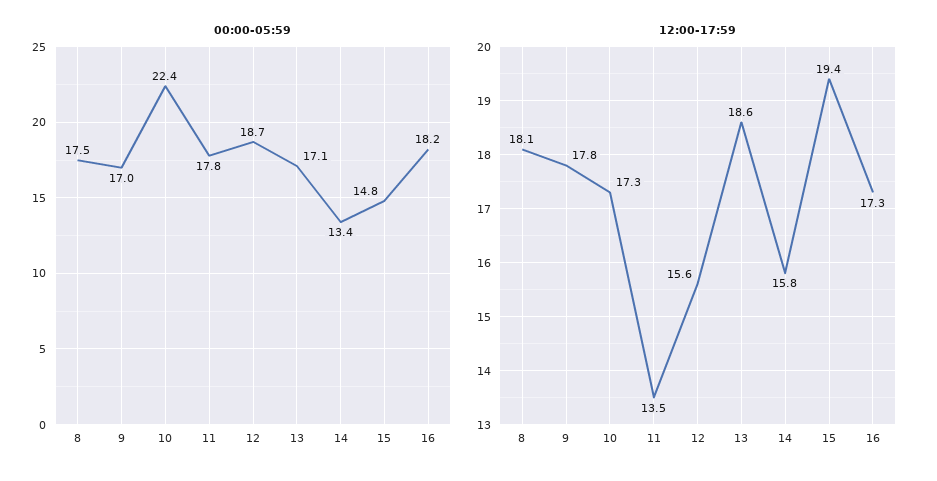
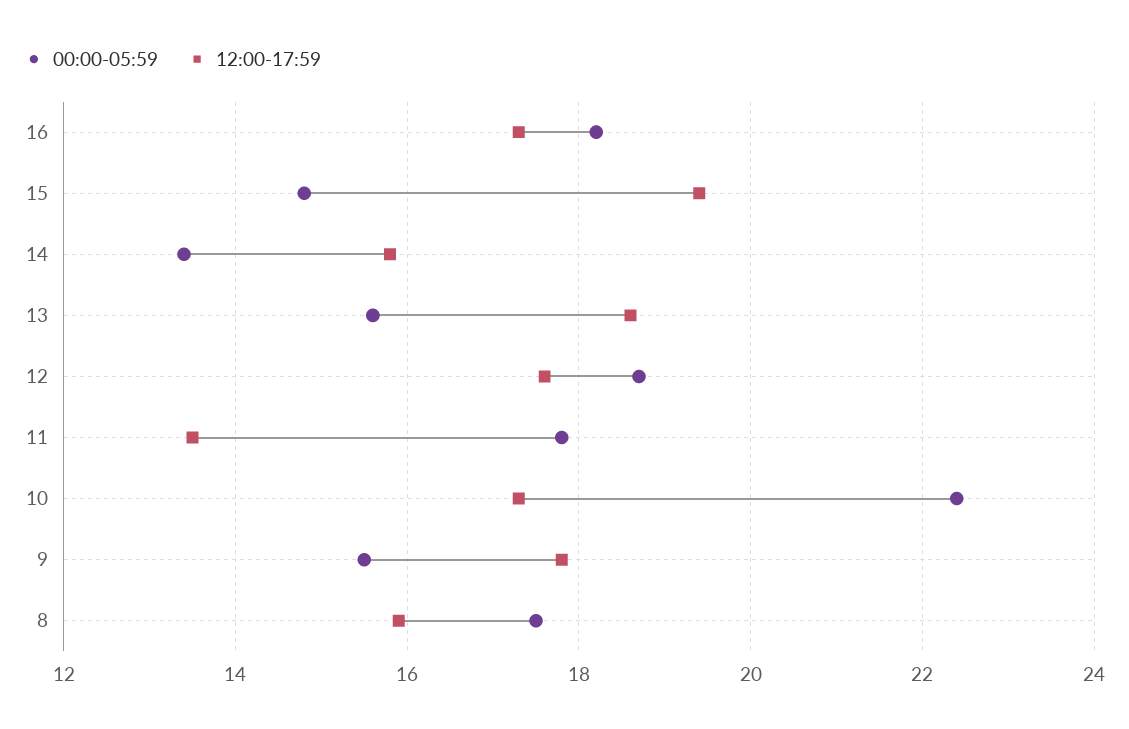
00:00-05:59, 9: 17 -> 15.5
00:00-05:59, 13: 17.1 -> 15.5
12:00-17:59, 8: 18.1 -> 16
12:00-17:59, 12: 15.6 -> 17.5

